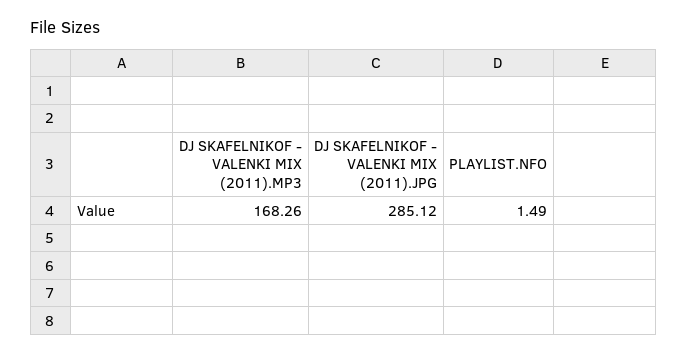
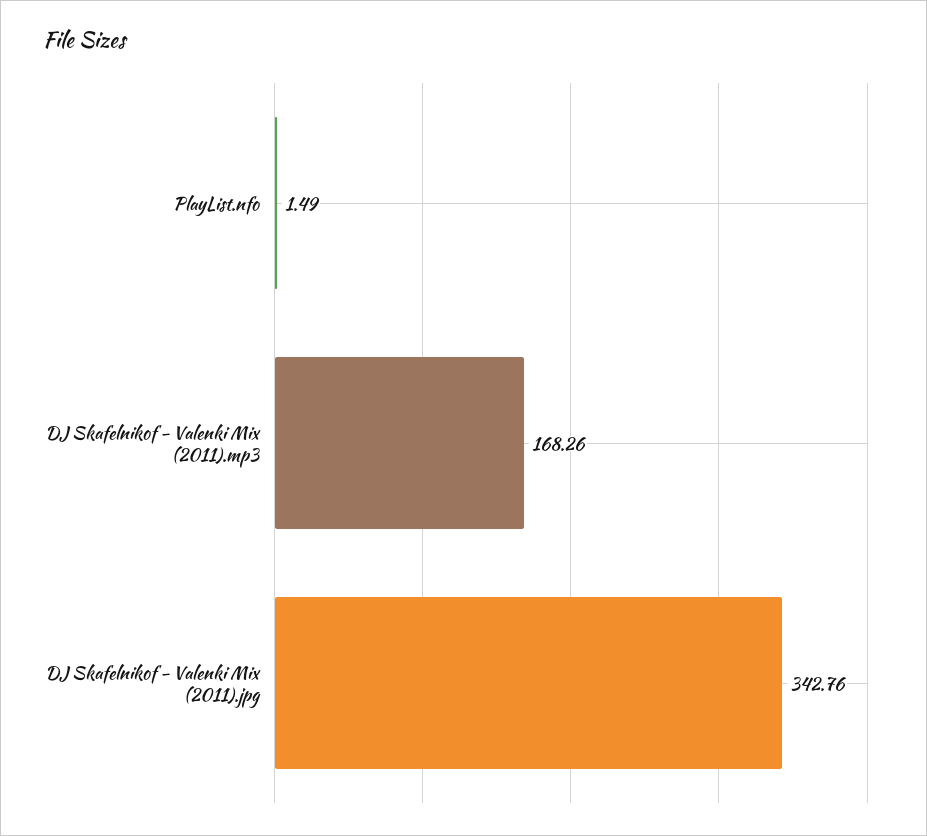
DJ SKAFELNIKOF - VALENKI MIX (2011).JPG: 285.12 -> 342.76

